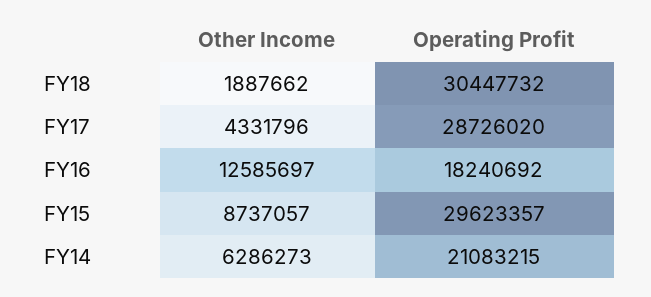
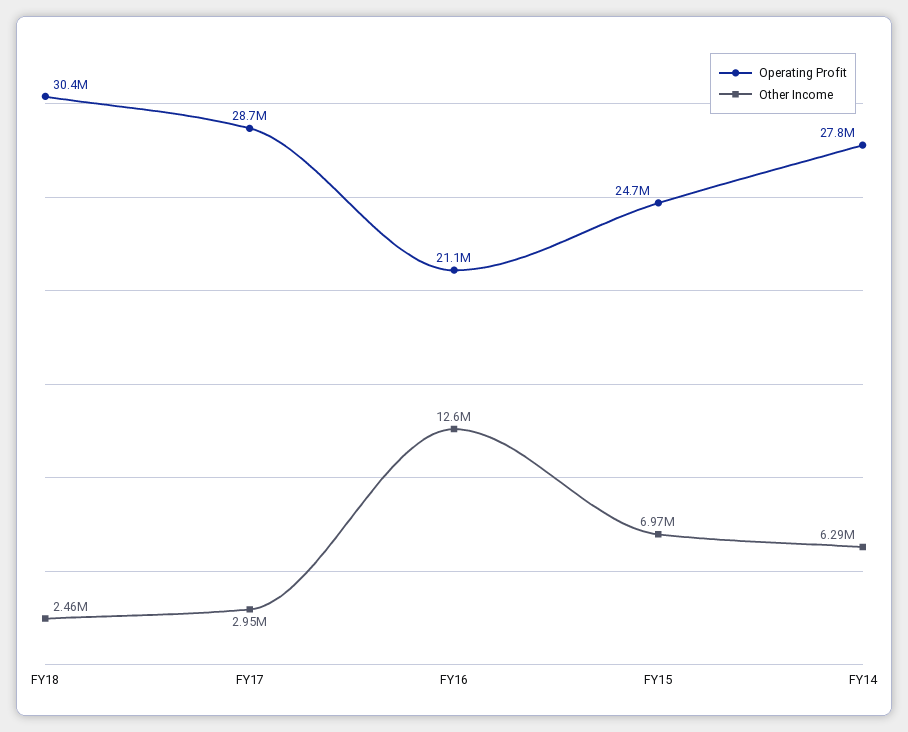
Other Income, FY18: 1887662 -> 2460000
Other Income, FY17: 4331796 -> 2950000
Operating Profit, FY16: 18240692 -> 21100000
Other Income, FY15: 8737057 -> 6970000
Operating Profit, FY15: 29623357 -> 24700000
Operating Profit, FY14: 21083215 -> 27800000

